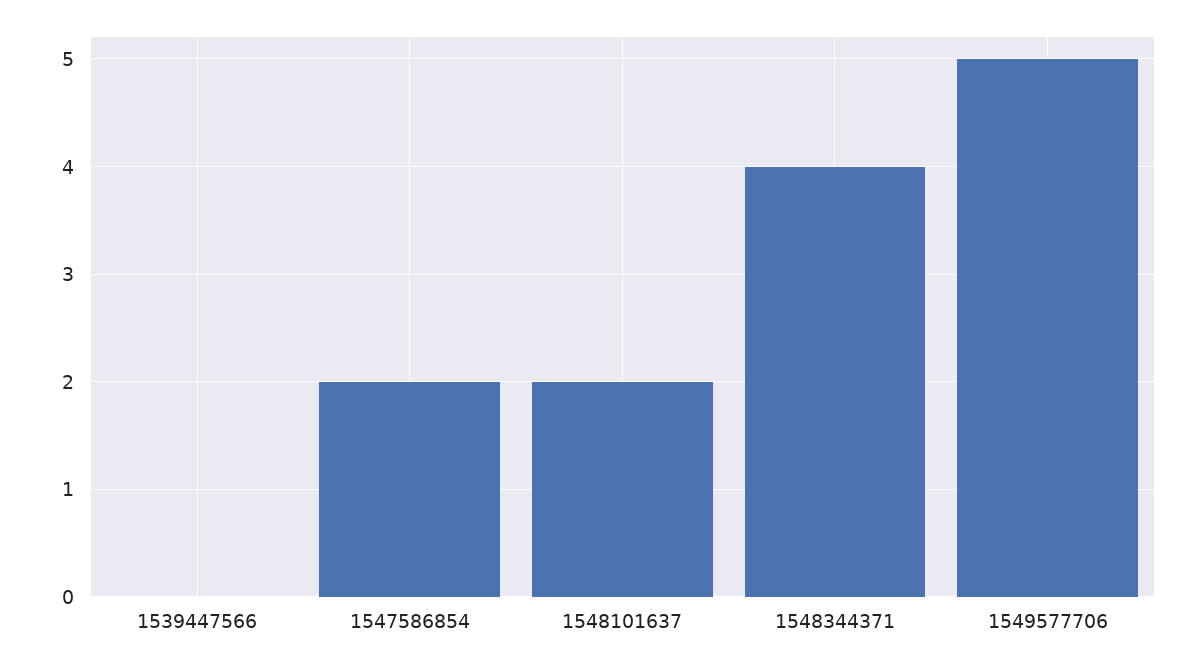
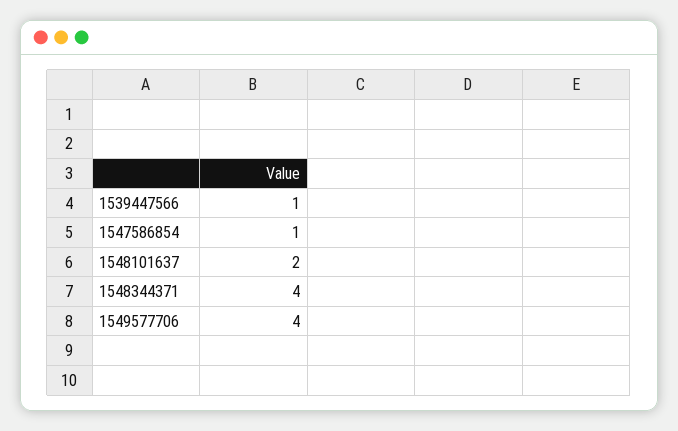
1539447566: 0 -> 1
1547586854: 2 -> 1
1549577706: 5 -> 4

